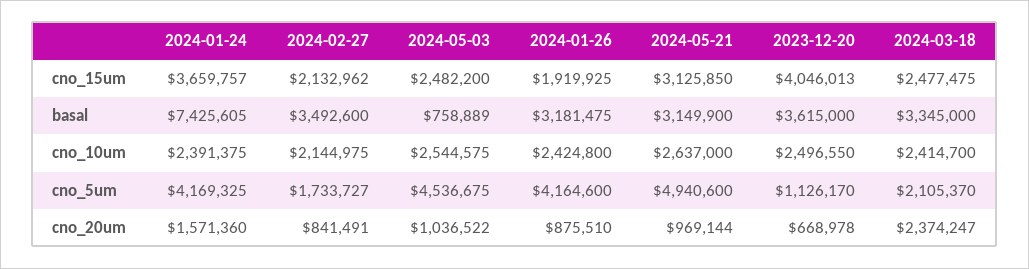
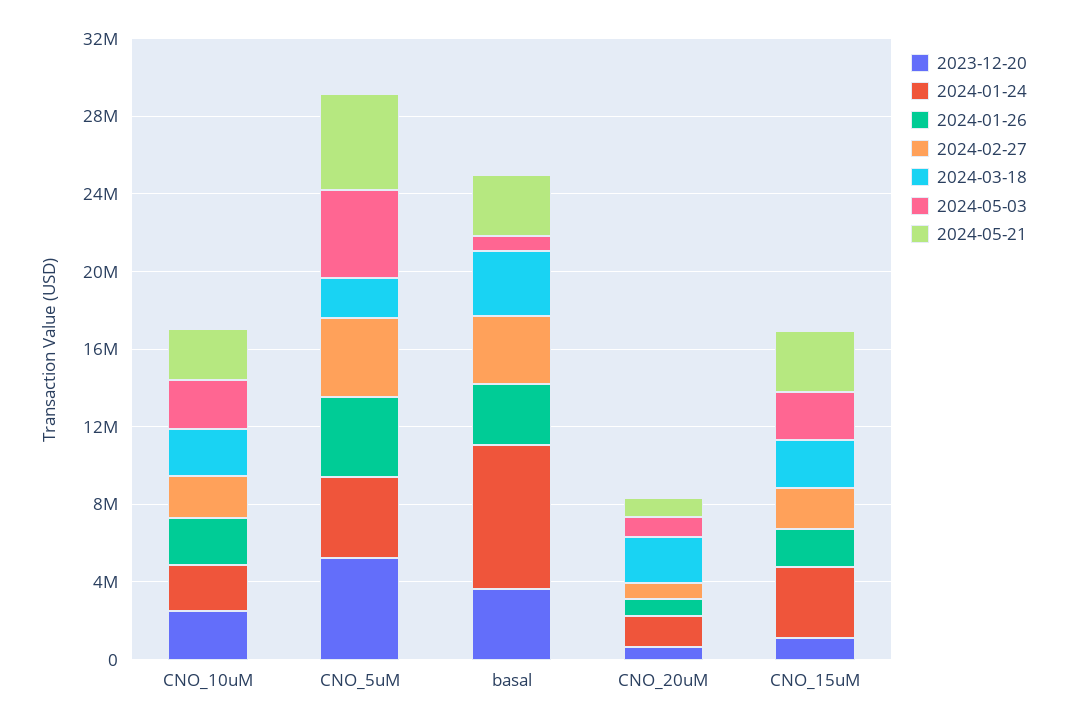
2023-12-20, cno_15um: 4046013 -> 1000000
2024-02-27, cno_5um: 1733727 -> 4000000
2023-12-20, cno_5um: 1126170 -> 5000000

